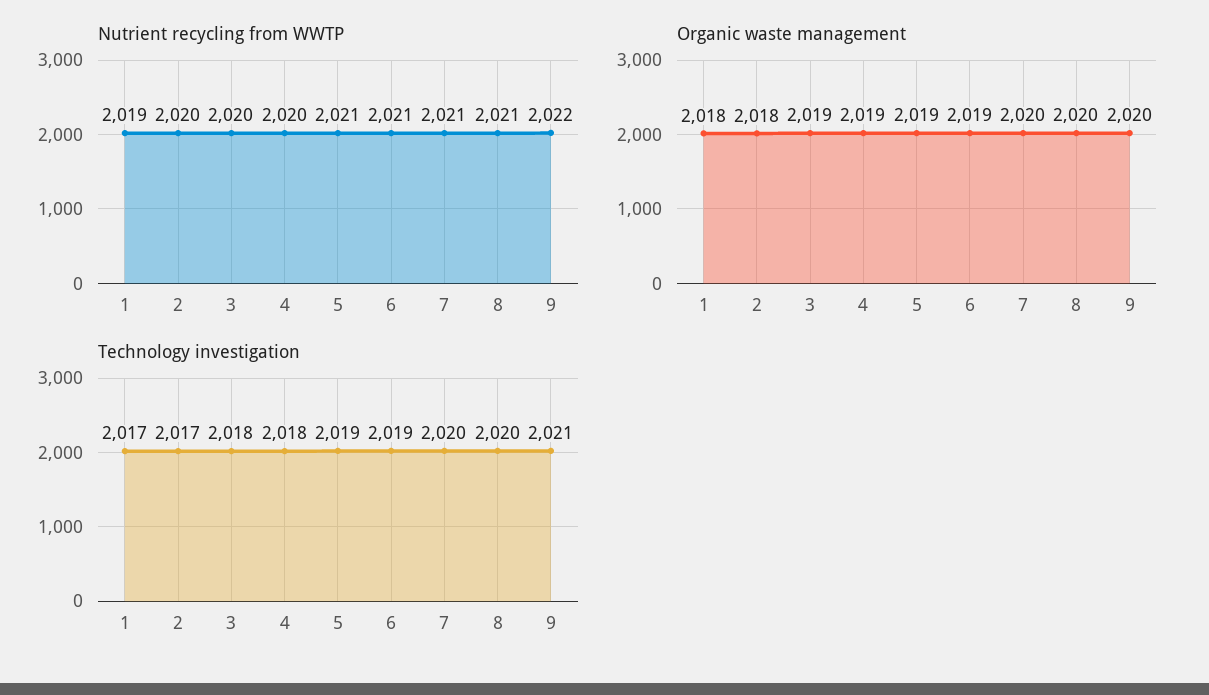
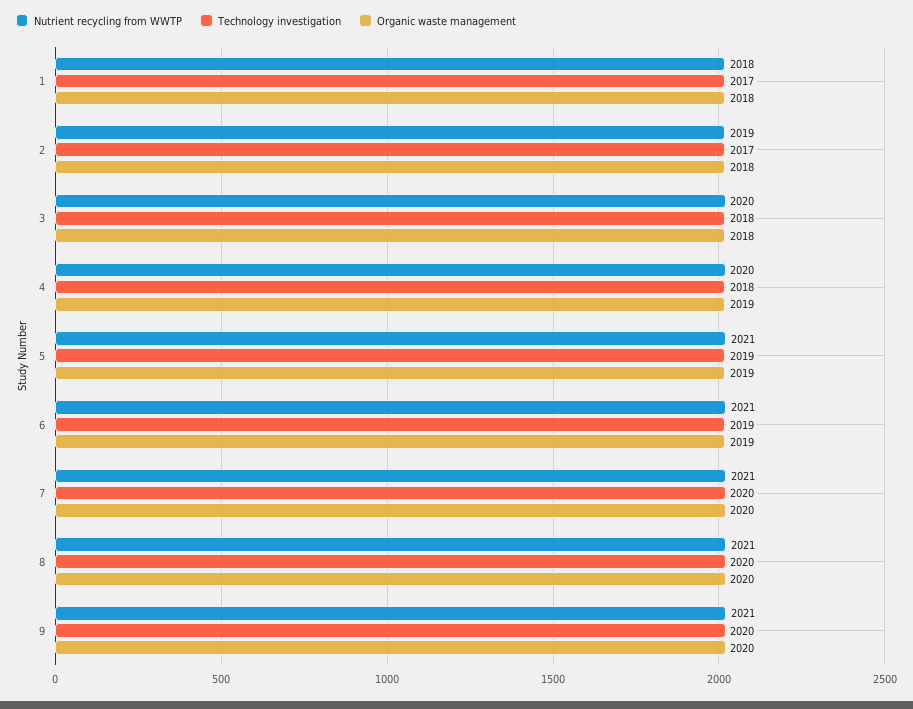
Nutrient recycling from WWTP, 1: 2019 -> 2018
Nutrient recycling from WWTP, 2: 2020 -> 2019
Nutrient recycling from WWTP, 9: 2022 -> 2021
Organic waste management, 3: 2019 -> 2018
Technology investigation, 9: 2021 -> 2020

